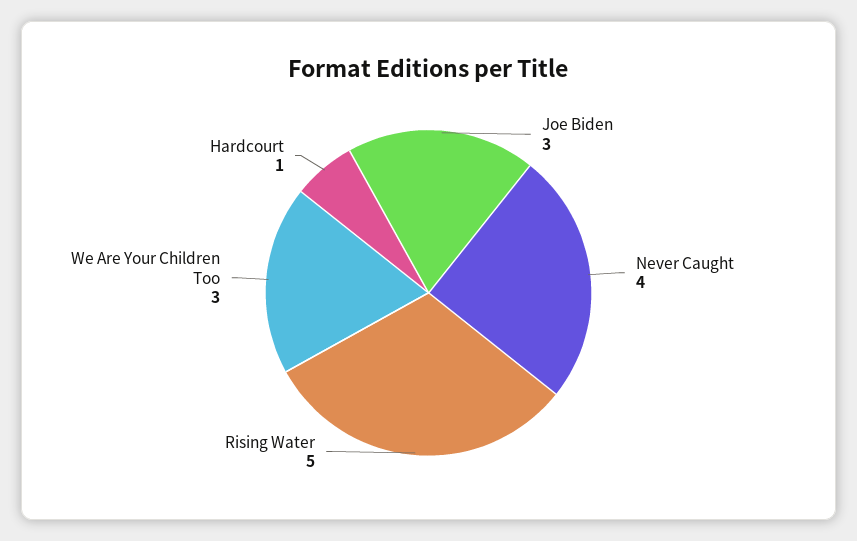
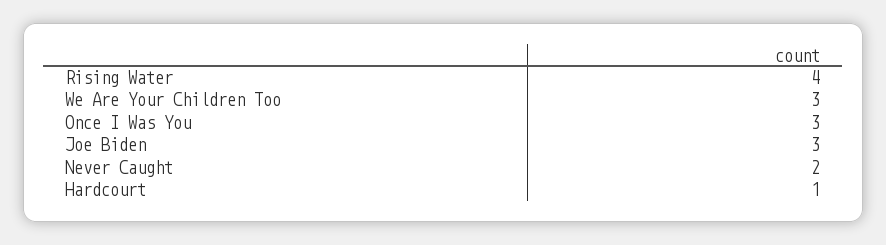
Never Caught: 4 -> 2
Rising Water: 5 -> 4
Once I Was You: none -> 3

